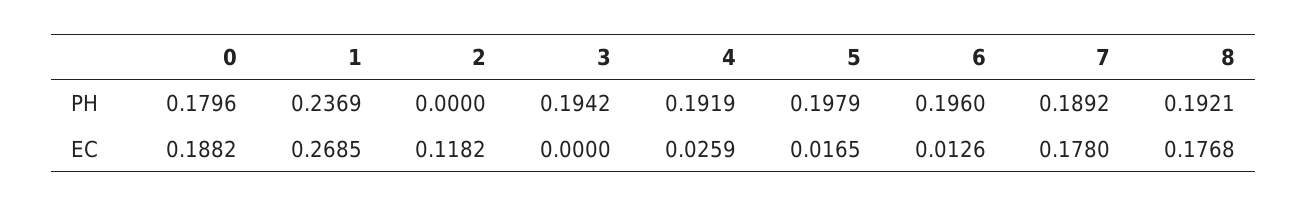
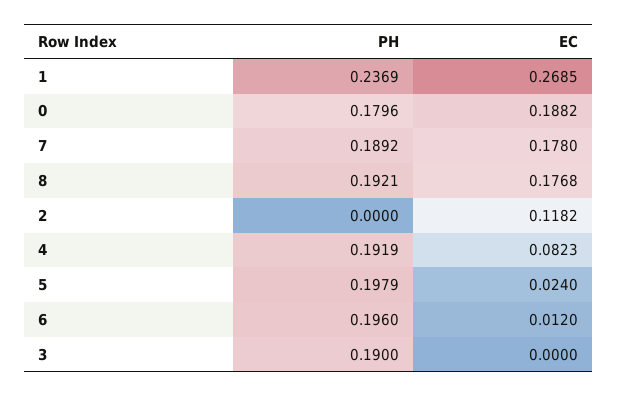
3, PH: 0.1942 -> 0.19
4, EC: 0.0259 -> 0.0823
5, EC: 0.0165 -> 0.024
6, EC: 0.0126 -> 0.012

